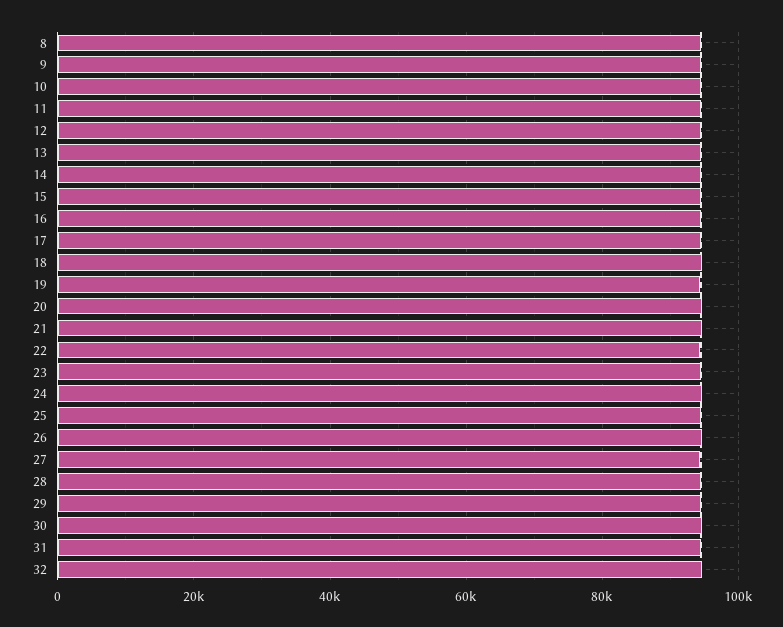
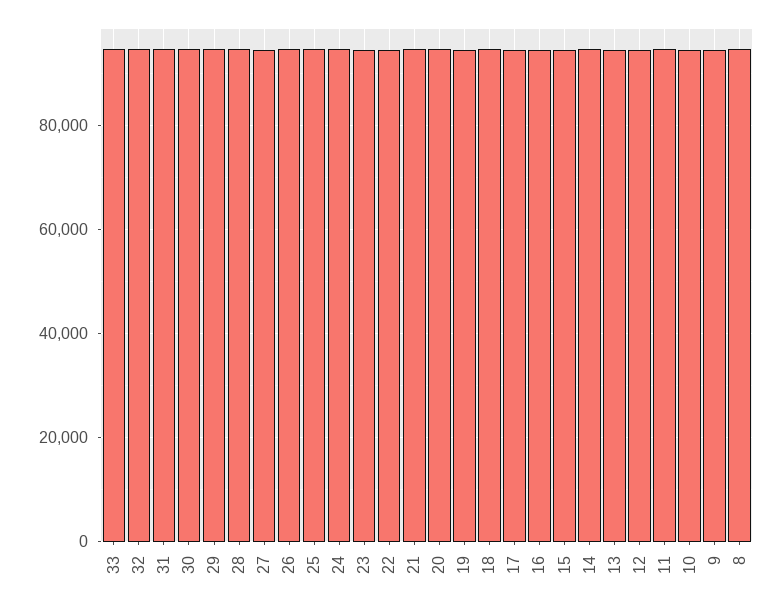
33: none -> 94000

